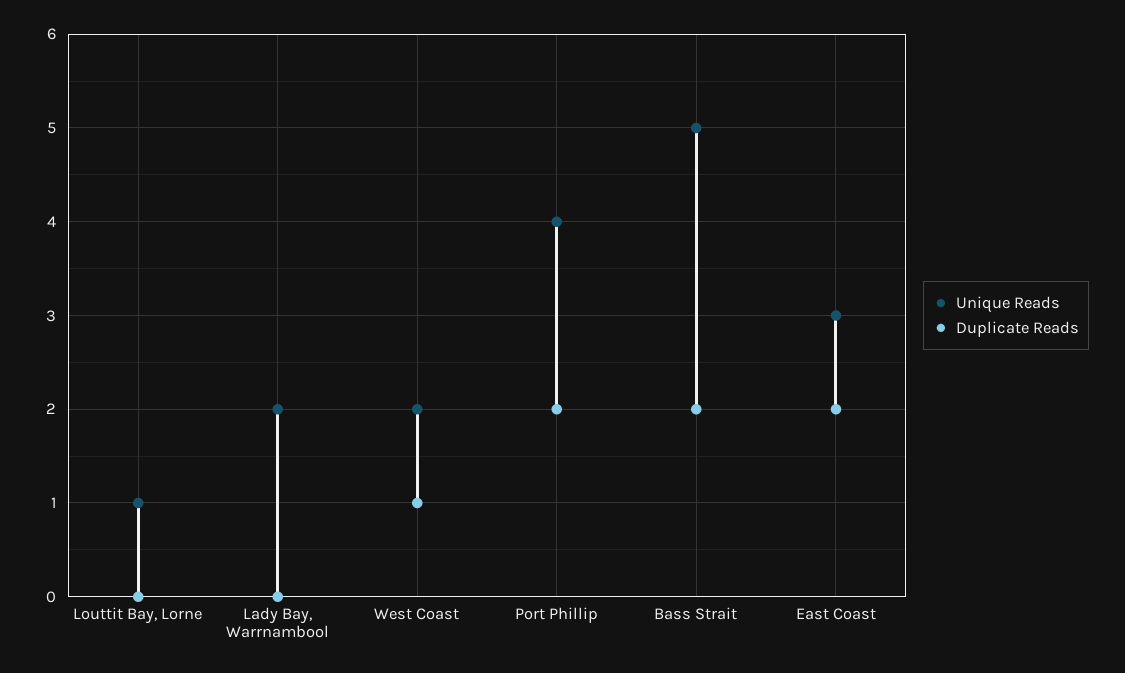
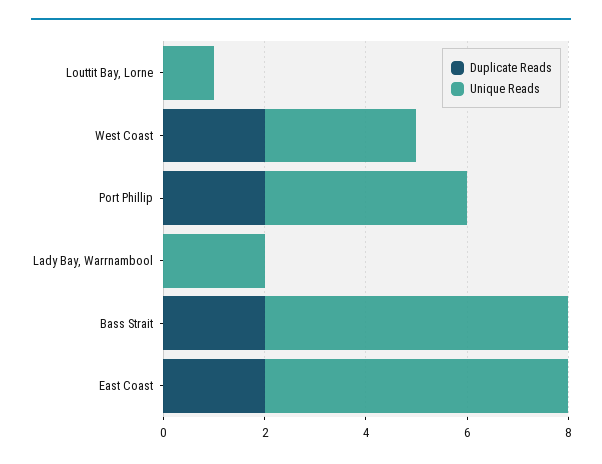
Unique Reads, West Coast: 2 -> 3
Duplicate Reads, West Coast: 1 -> 2
Unique Reads, Bass Strait: 5 -> 6
Unique Reads, East Coast: 3 -> 6

